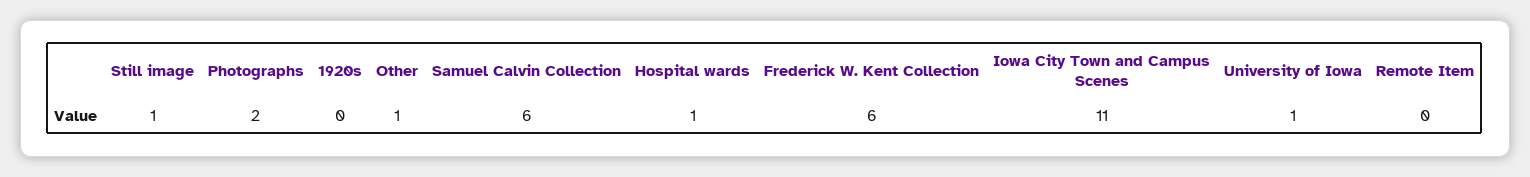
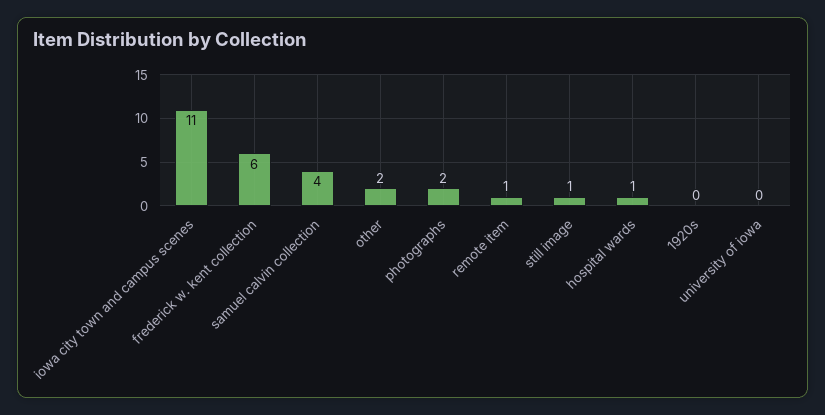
Other: 1 -> 2
Samuel Calvin Collection: 6 -> 4
University of Iowa: 1 -> 0
Remote Item: 0 -> 1

